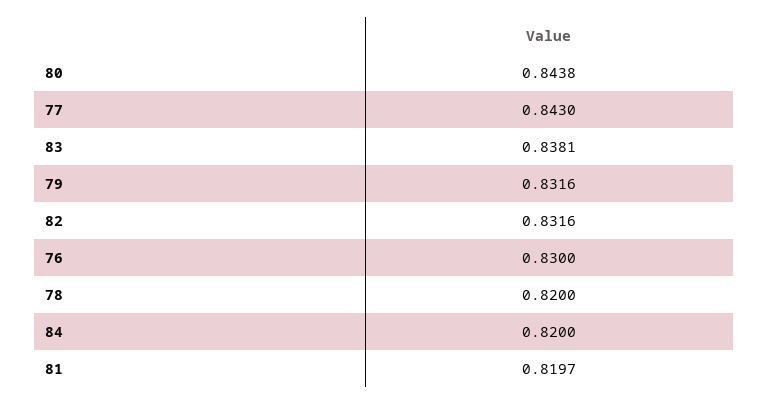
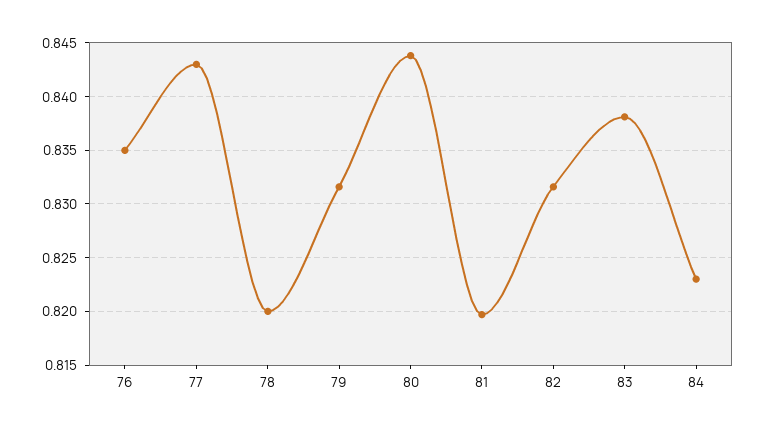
76: 0.83 -> 0.835
84: 0.82 -> 0.823

